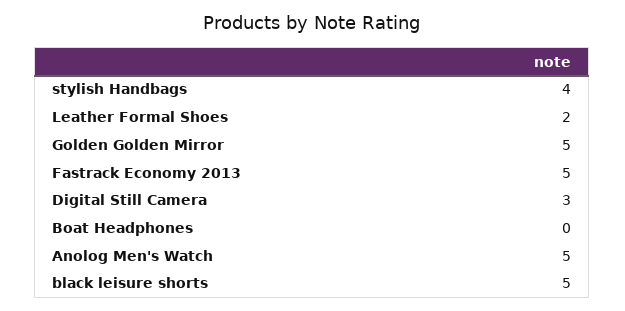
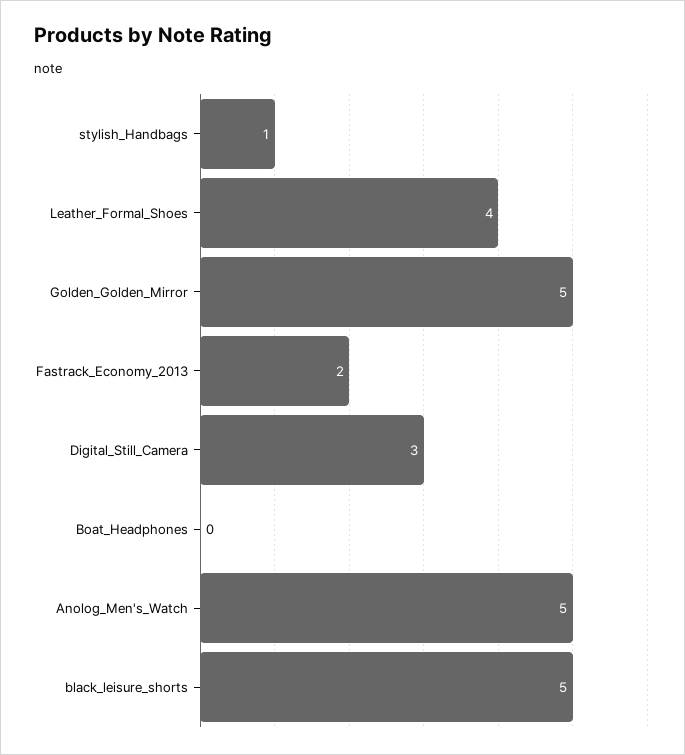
stylish Handbags: 4 -> 1
Leather Formal Shoes: 2 -> 4
Fastrack Economy 2013: 5 -> 2

